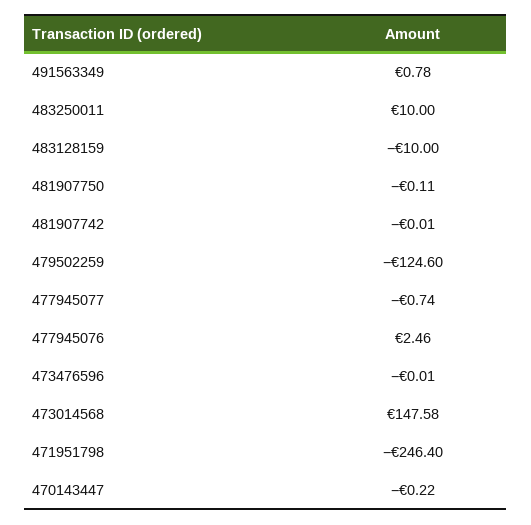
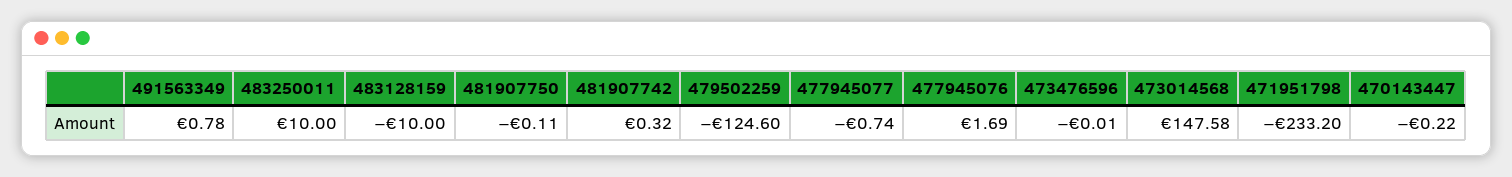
481907742: -0.01 -> 0.32
477945076: 2.46 -> 1.69
471951798: -246.4 -> -233.2

